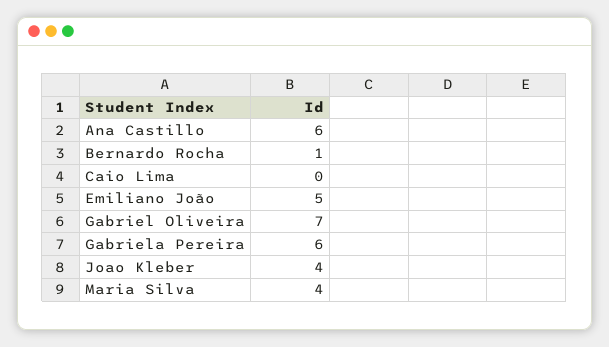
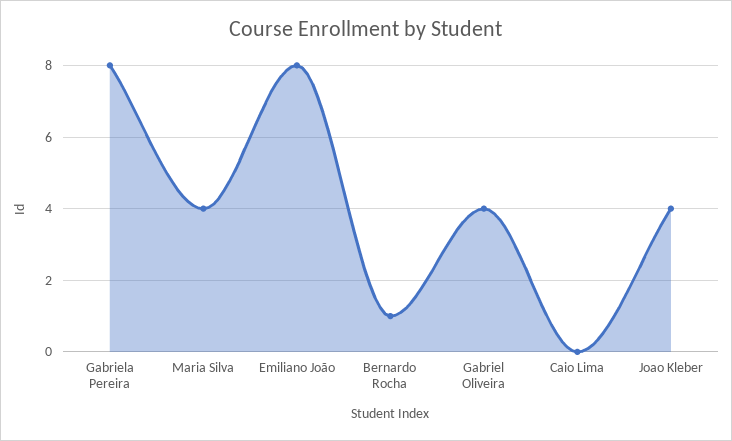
Ana Castillo: 6 -> none
Emiliano João: 5 -> 8
Gabriel Oliveira: 7 -> 4
Gabriela Pereira: 6 -> 8

